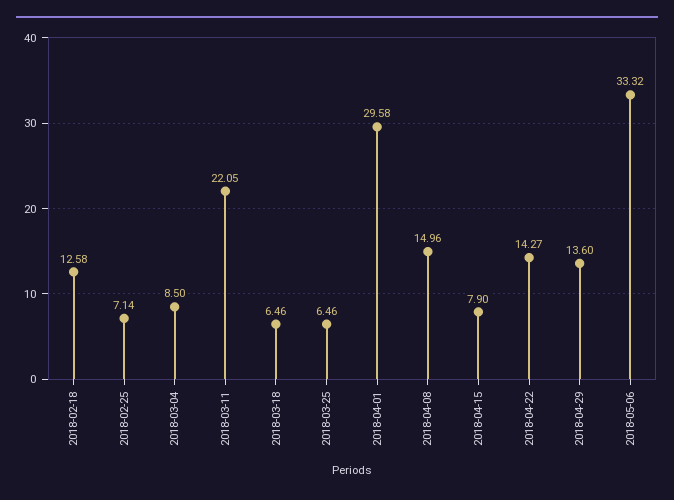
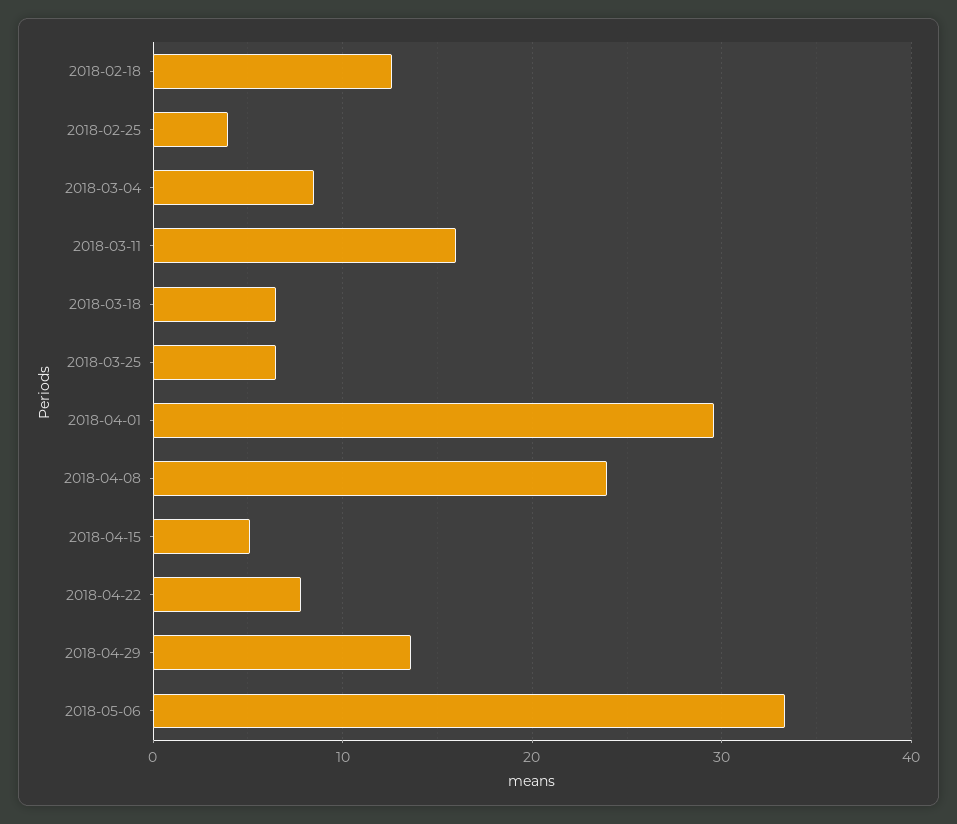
2018-02-25: 7.14 -> 4
2018-03-11: 22.05 -> 16
2018-04-08: 14.96 -> 24
2018-04-15: 7.9 -> 5
2018-04-22: 14.27 -> 8

